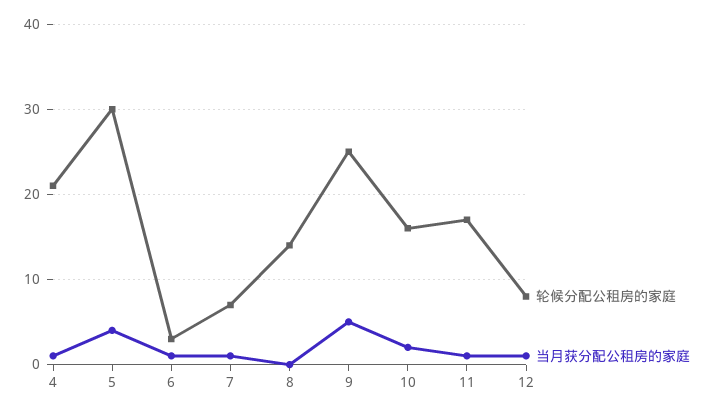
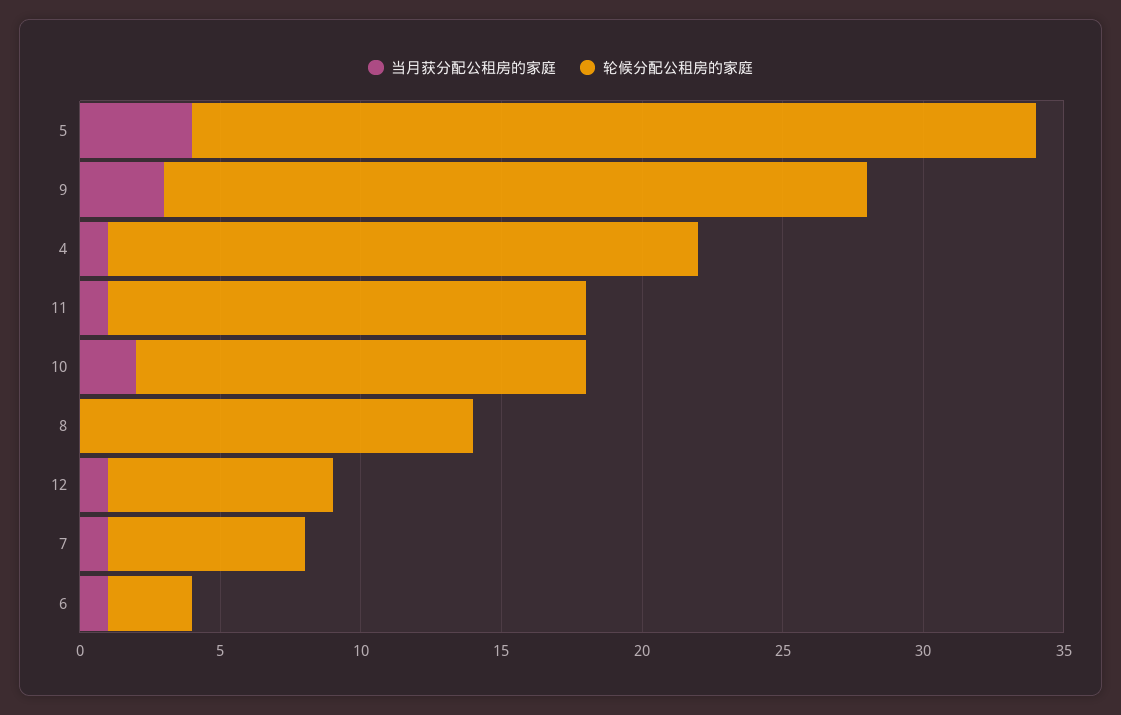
当月获分配公租房的家庭, 9: 5 -> 3

